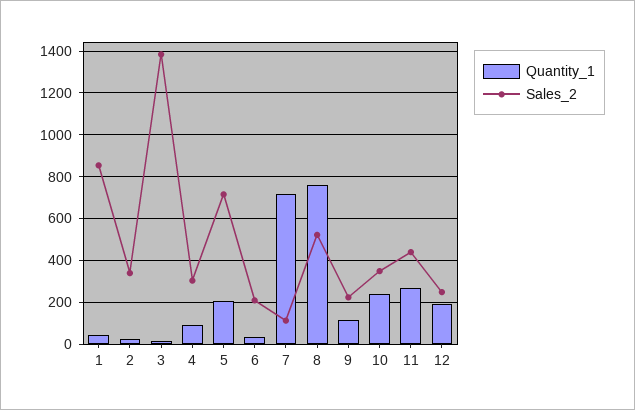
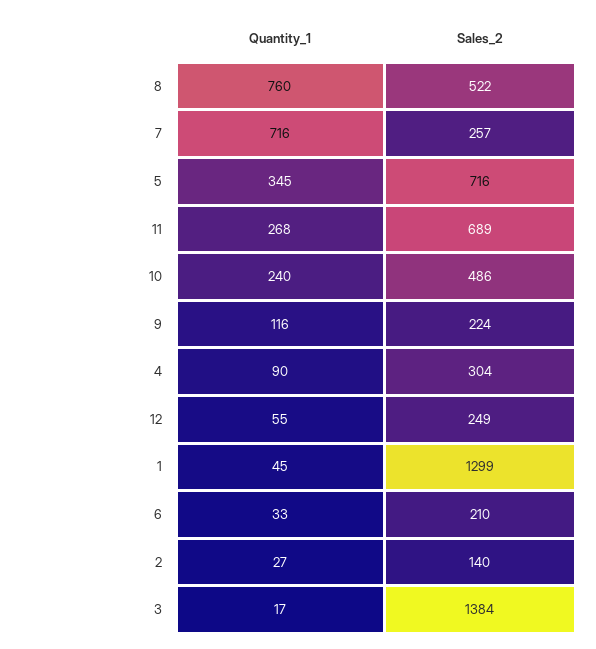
Sales_2, 1: 850 -> 1299
Sales_2, 2: 350 -> 140
Quantity_1, 5: 200 -> 345
Sales_2, 7: 100 -> 257
Sales_2, 10: 350 -> 486
Sales_2, 11: 450 -> 689
Quantity_1, 12: 200 -> 55

